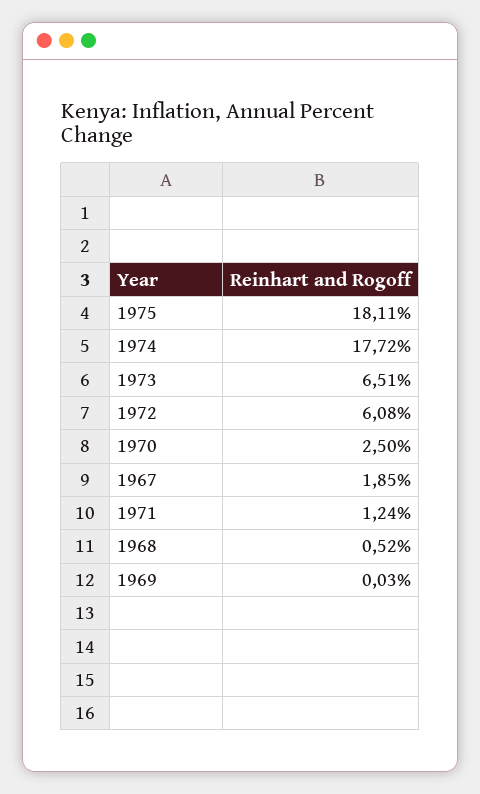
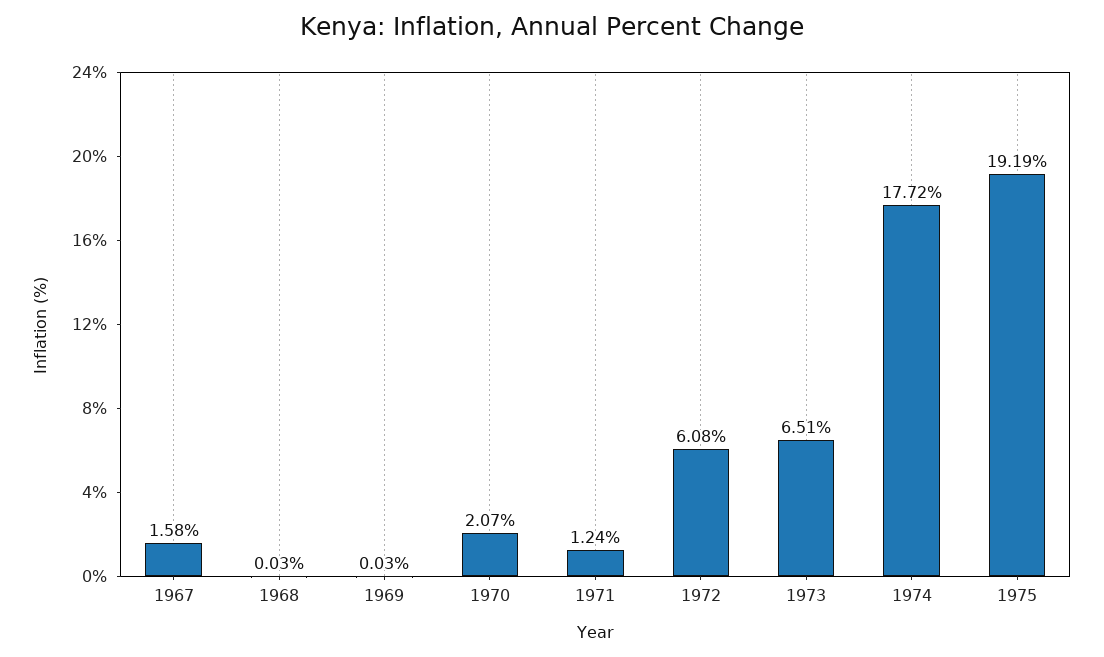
1975: 18.11 -> 19.19
1970: 2.5 -> 2.07
1967: 1.85 -> 1.58
1968: 0.52 -> 0.03

